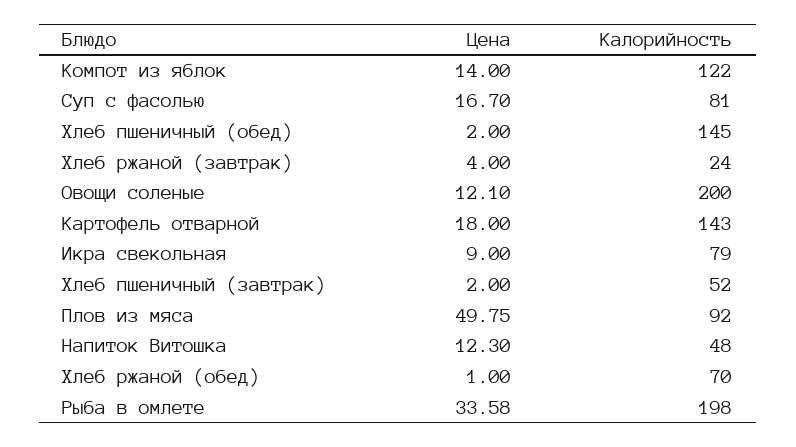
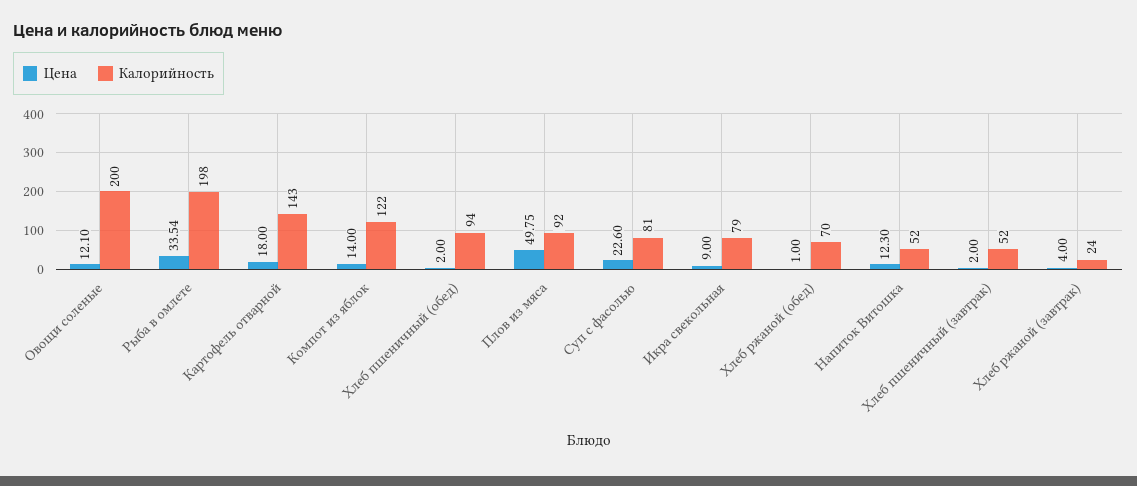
Цена, Суп с фасолью: 16.7 -> 22.6
Калорийность, Хлеб пшеничный (обед): 145 -> 94
Калорийность, Напиток Витошка: 48 -> 52
Цена, Рыба в омлете: 33.58 -> 33.54

